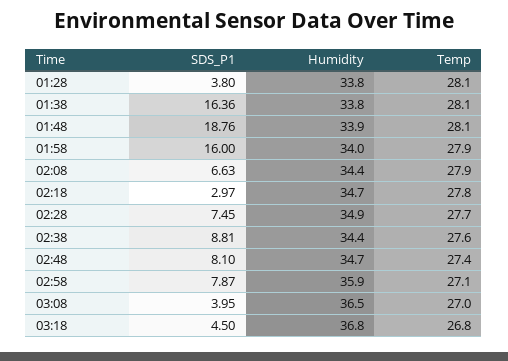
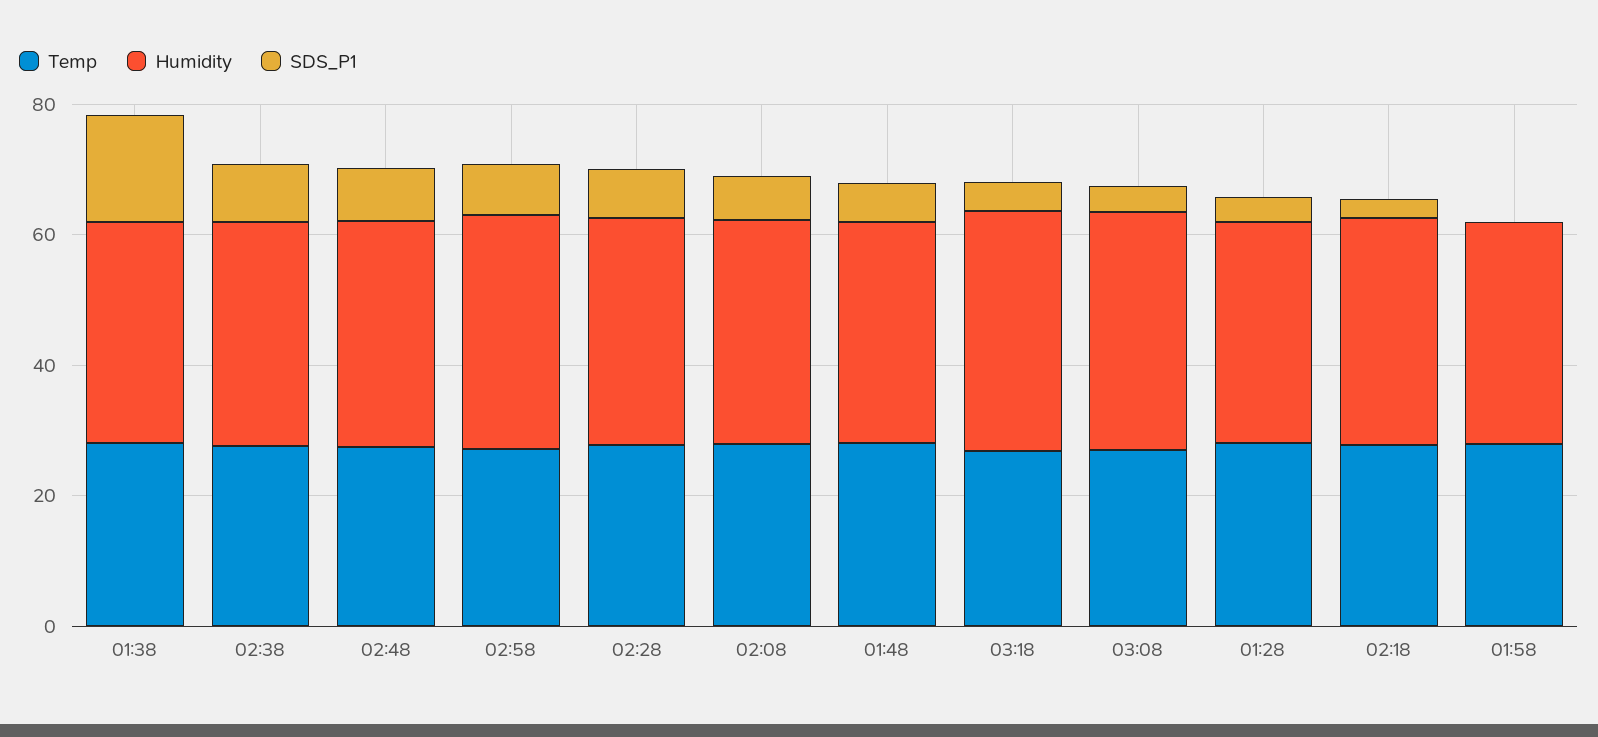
SDS_P1, 01:48: 18.76 -> 5
SDS_P1, 01:58: 16 -> 0

